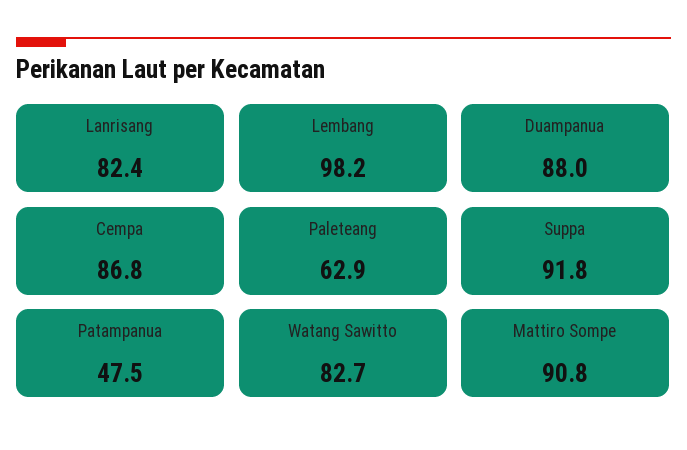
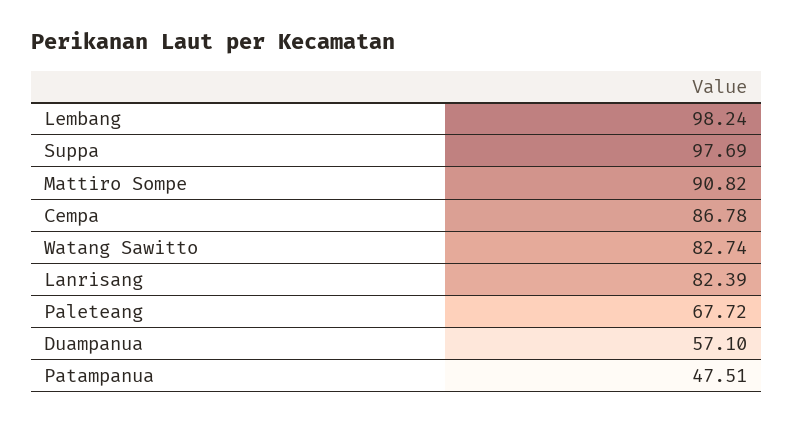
Duampanua: 88 -> 57.1
Paleteang: 62.9 -> 67.72
Suppa: 91.8 -> 97.69

